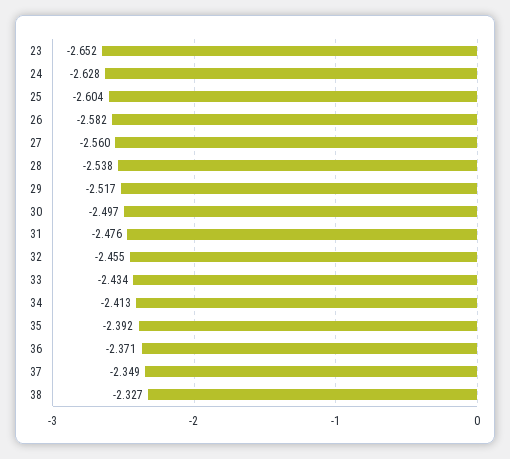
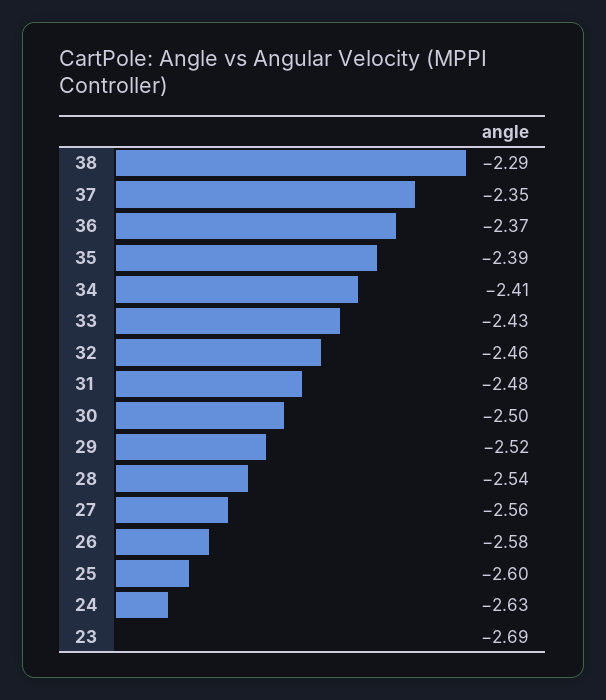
23: -2.652 -> -2.69
38: -2.327 -> -2.29

